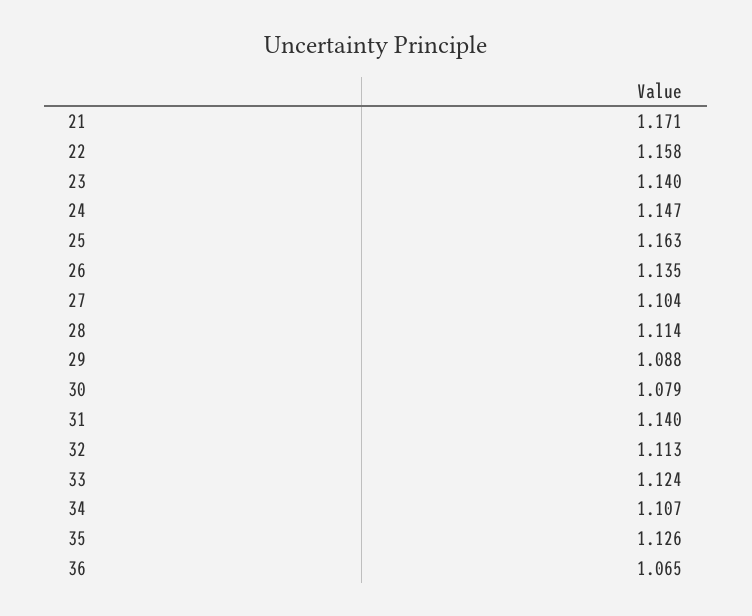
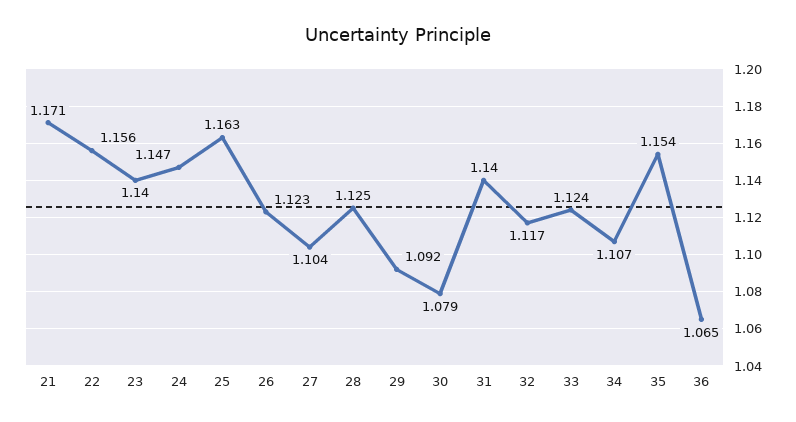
22: 1.158 -> 1.156
26: 1.135 -> 1.123
28: 1.114 -> 1.125
29: 1.088 -> 1.092
32: 1.113 -> 1.117
35: 1.126 -> 1.154

